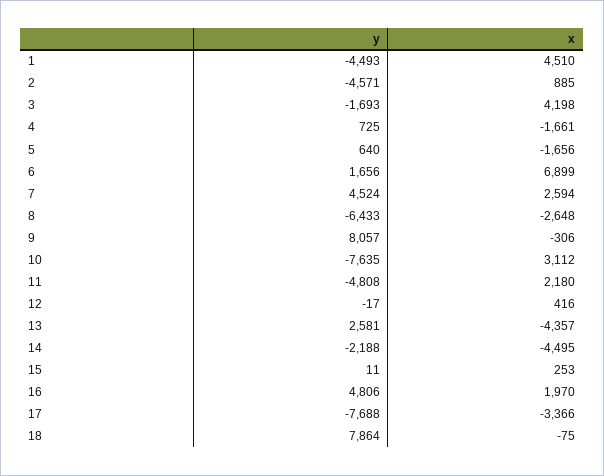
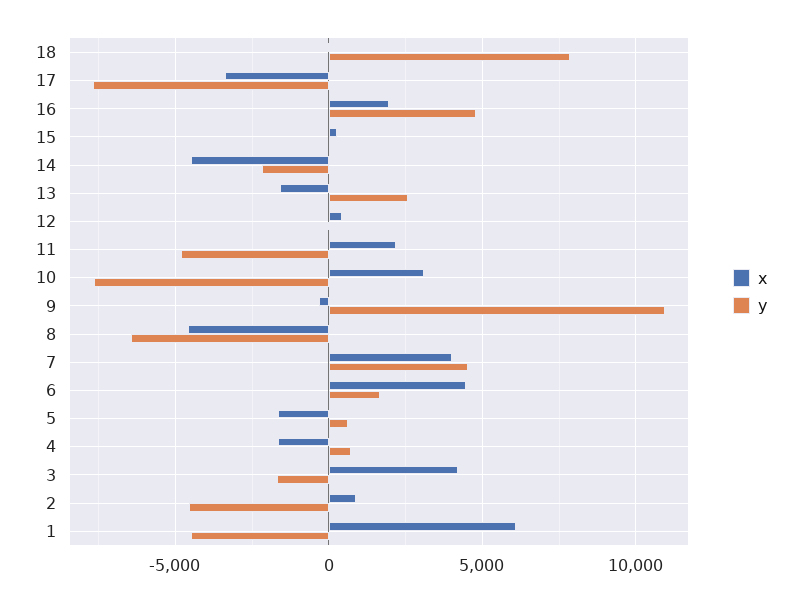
x, 1: 4510 -> 6000
x, 6: 6899 -> 4500
x, 7: 2594 -> 4000
x, 8: -2648 -> -4500
y, 9: 8057 -> 11000
x, 13: -4357 -> -1500

